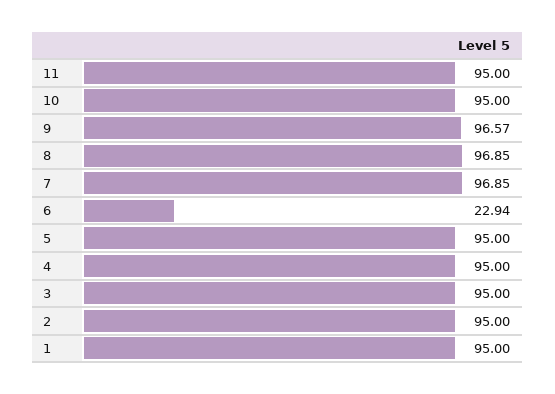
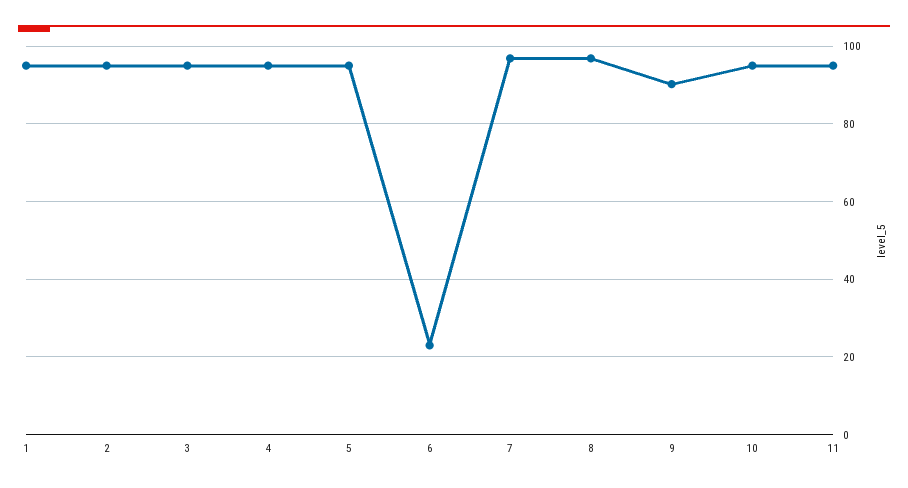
9: 96.57 -> 90

